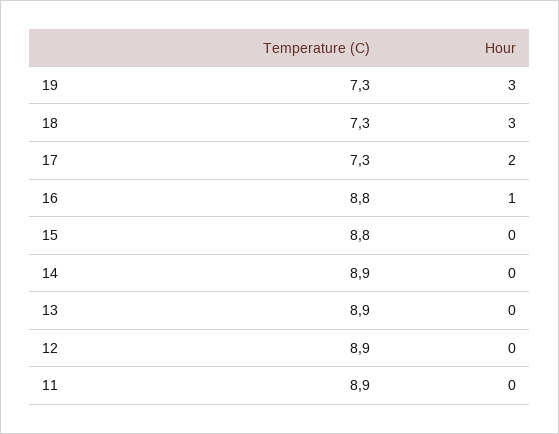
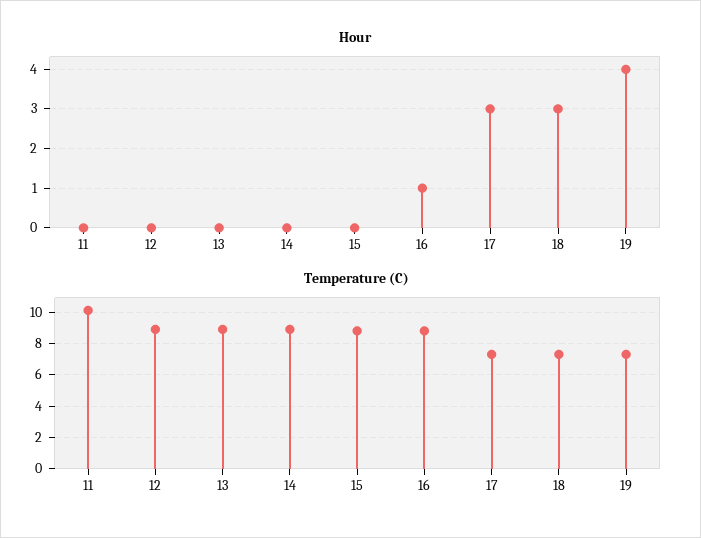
Hour, 19: 3 -> 4
Hour, 17: 2 -> 3
Temperature (C), 11: 8.9 -> 10

